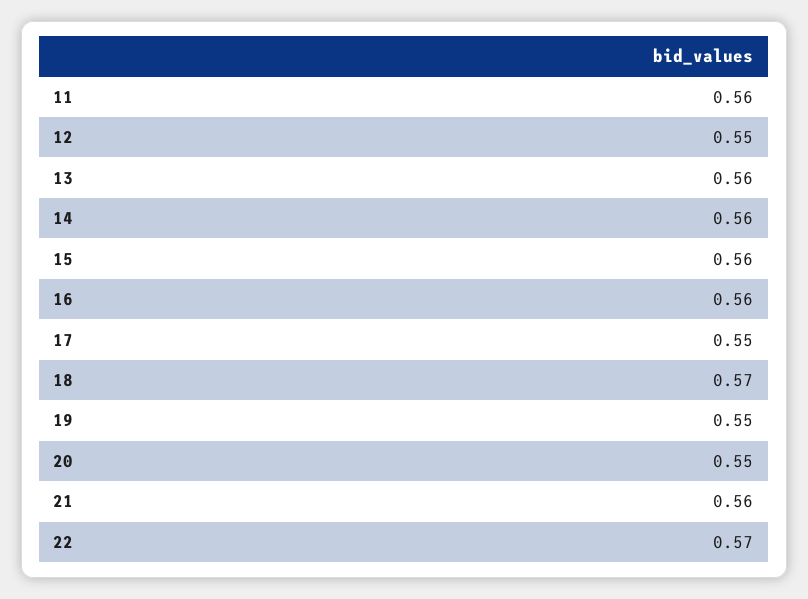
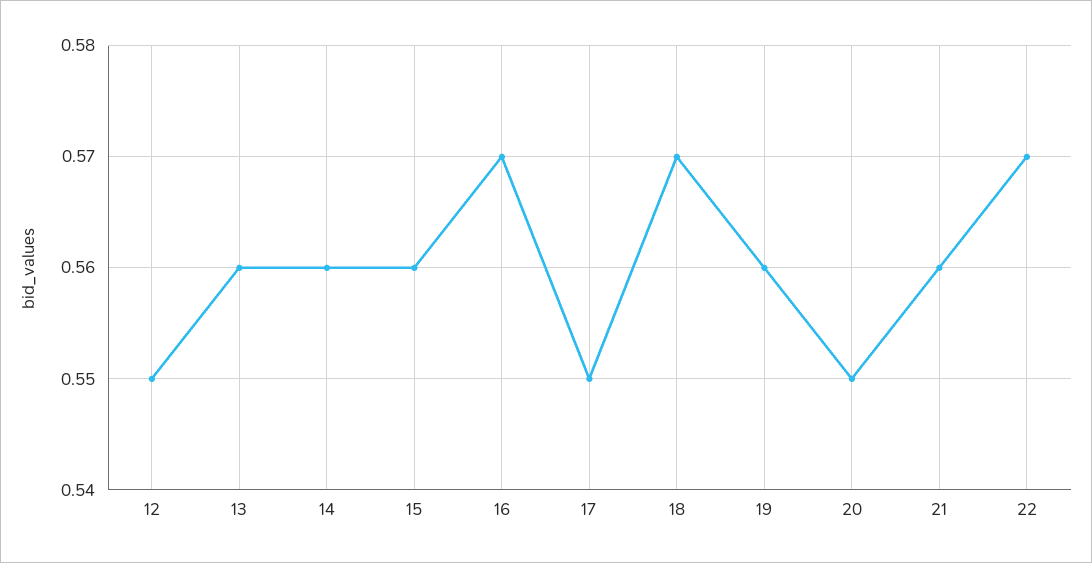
11: 0.56 -> none
16: 0.56 -> 0.57
19: 0.55 -> 0.56

